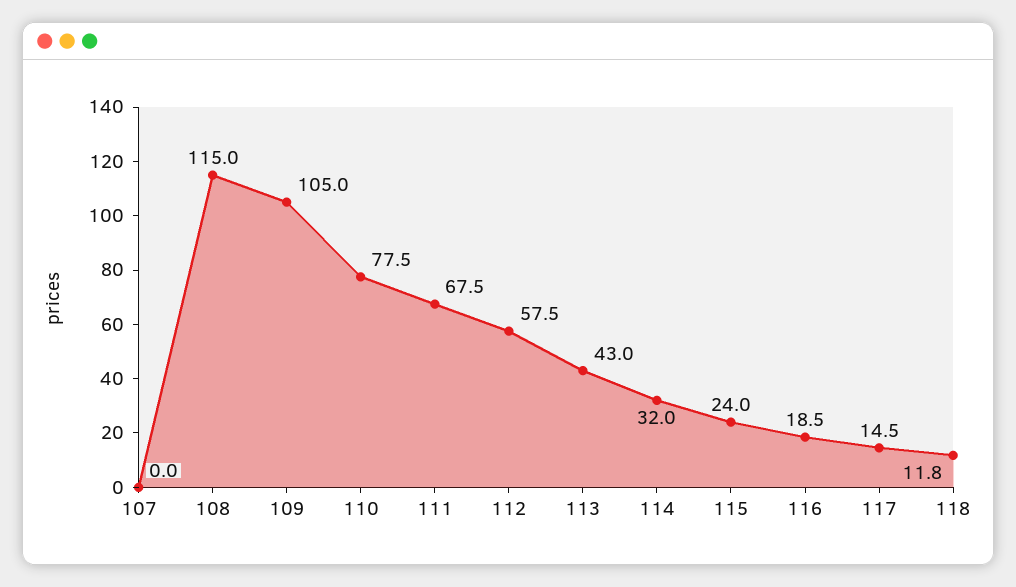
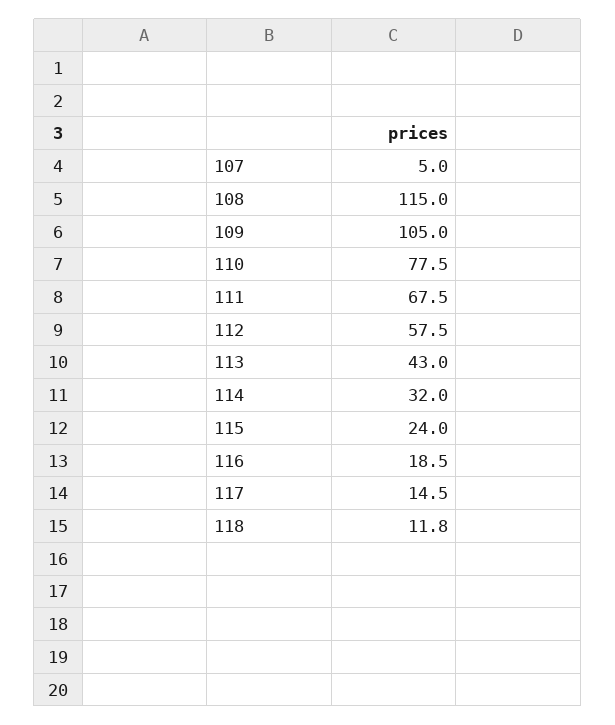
107: 0 -> 5

